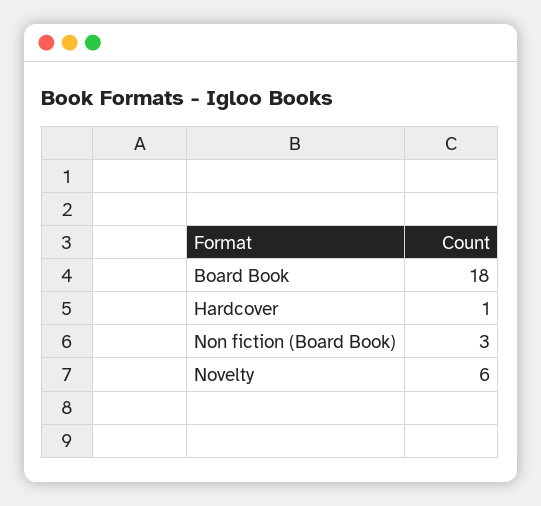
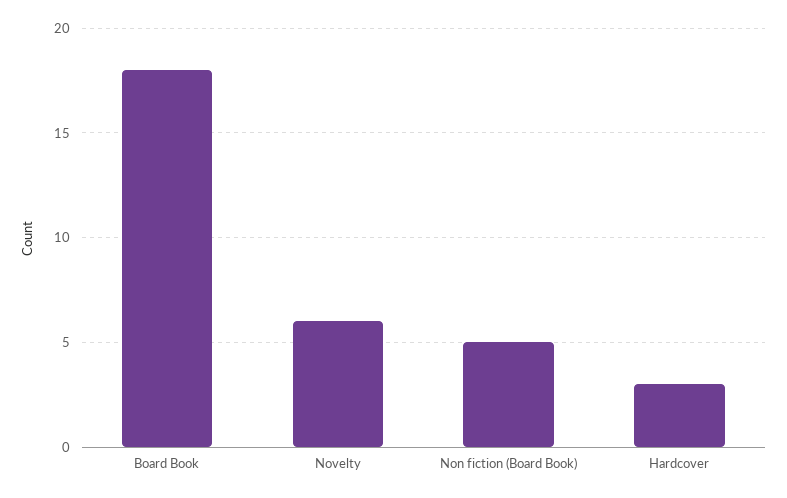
Hardcover: 1 -> 3
Non fiction (Board Book): 3 -> 5

